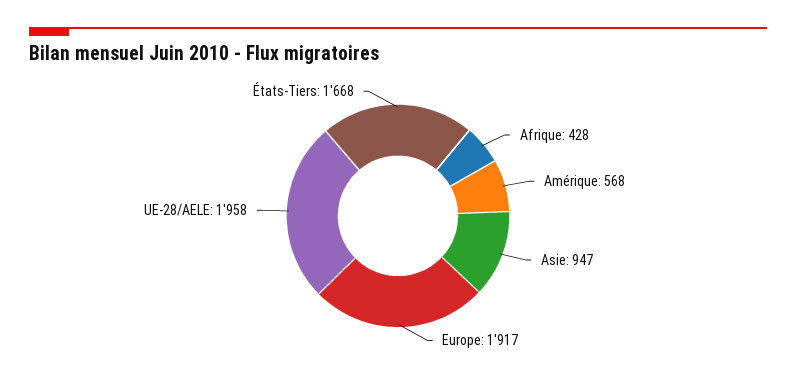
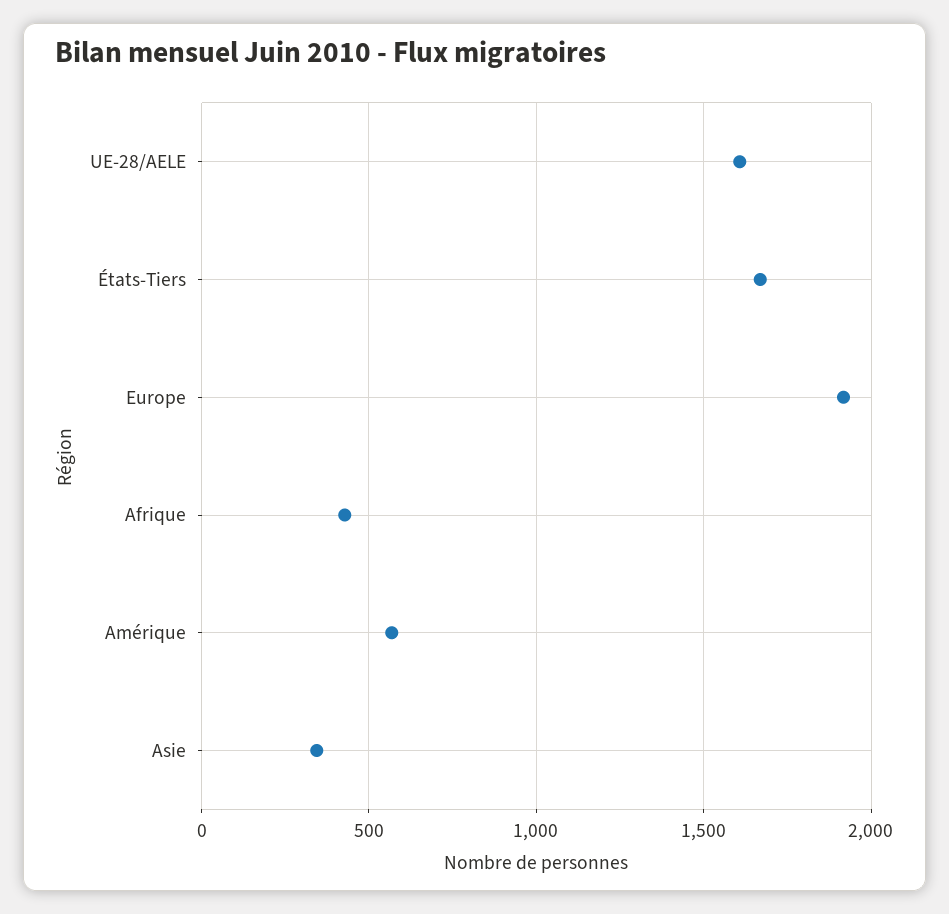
Asie: 947 -> 350
UE-28/AELE: 1958 -> 1600

